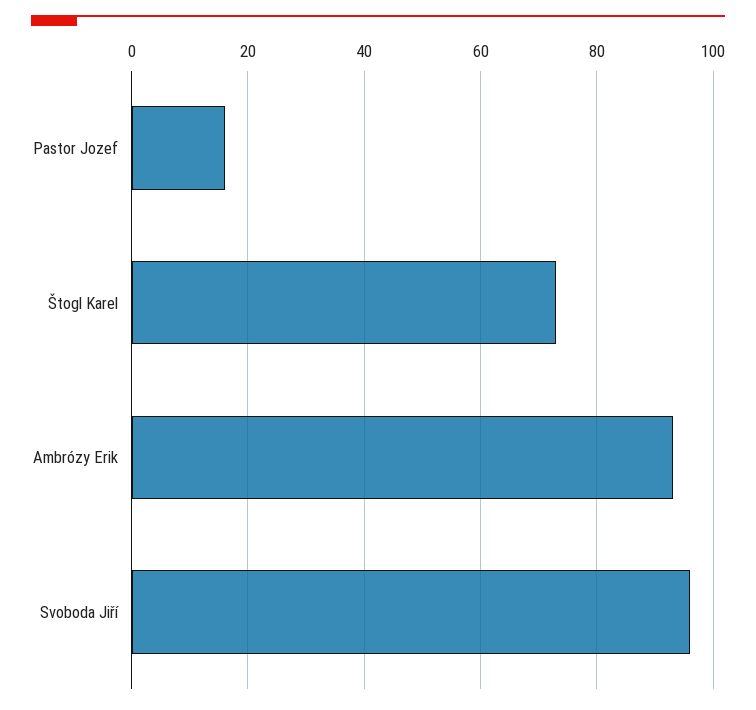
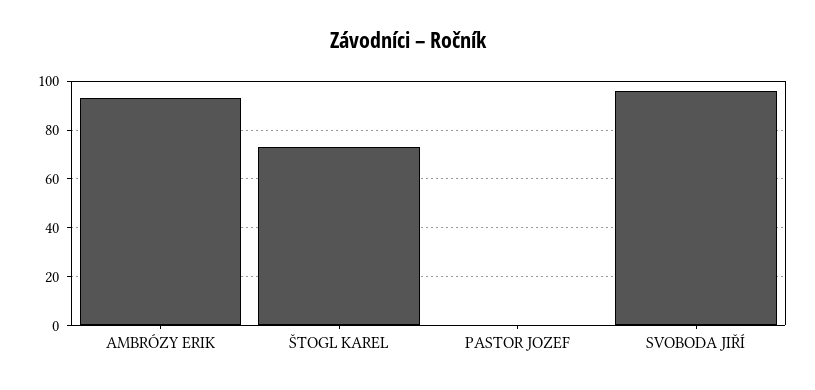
Pastor Jozef: 15 -> 0

